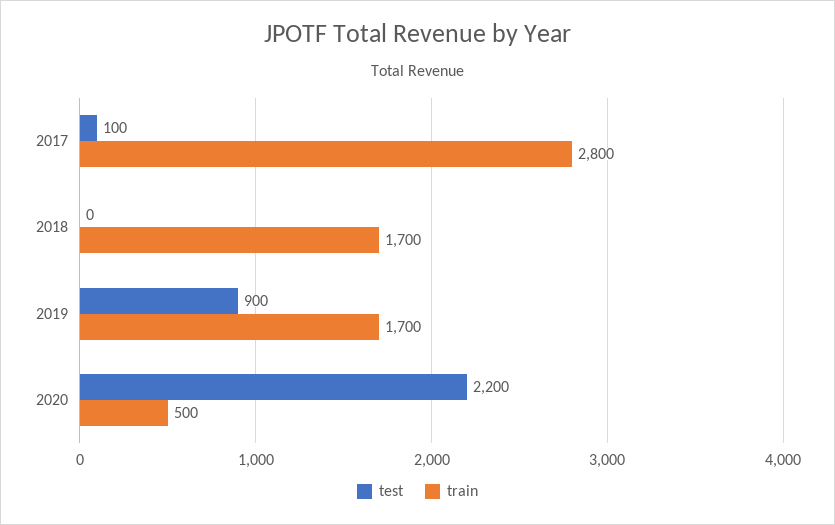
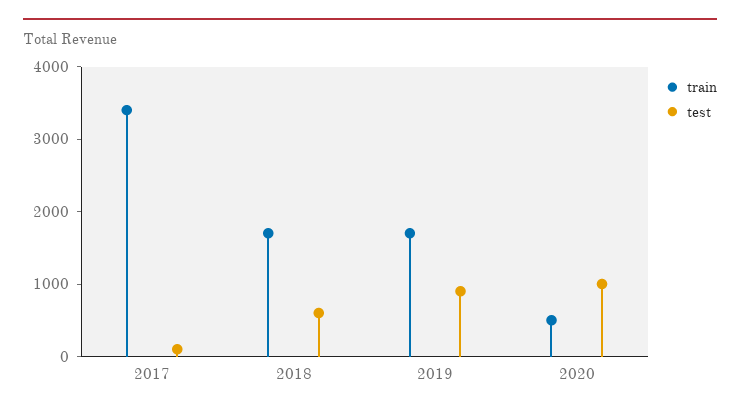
train, 2017: 2800 -> 3400
test, 2018: 0 -> 600
test, 2020: 2200 -> 1000

